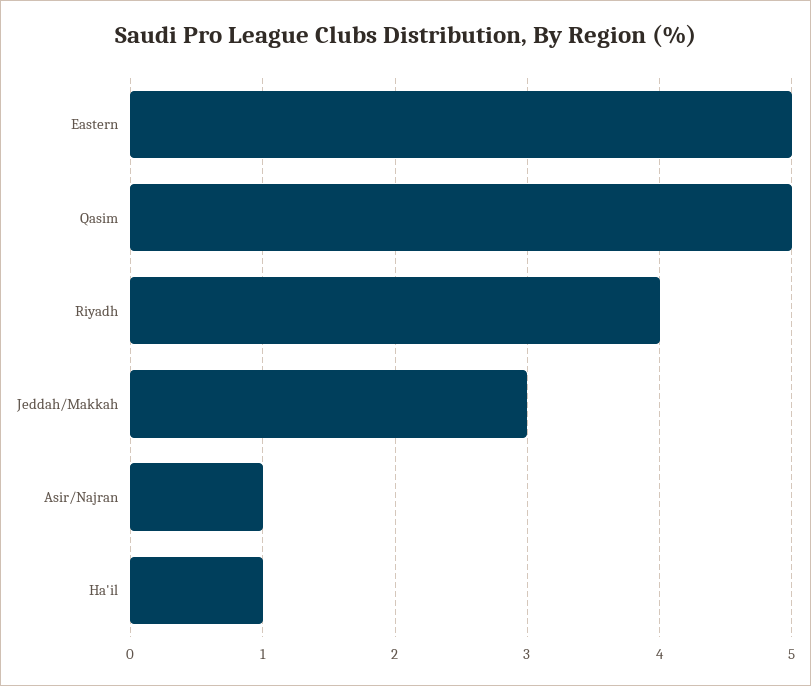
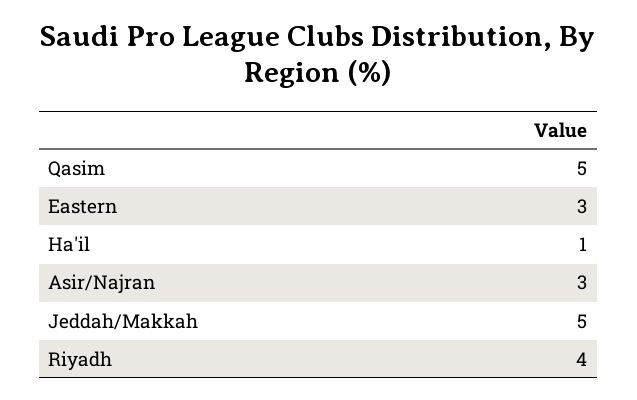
Eastern: 5 -> 3
Jeddah/Makkah: 3 -> 5
Asir/Najran: 1 -> 3

